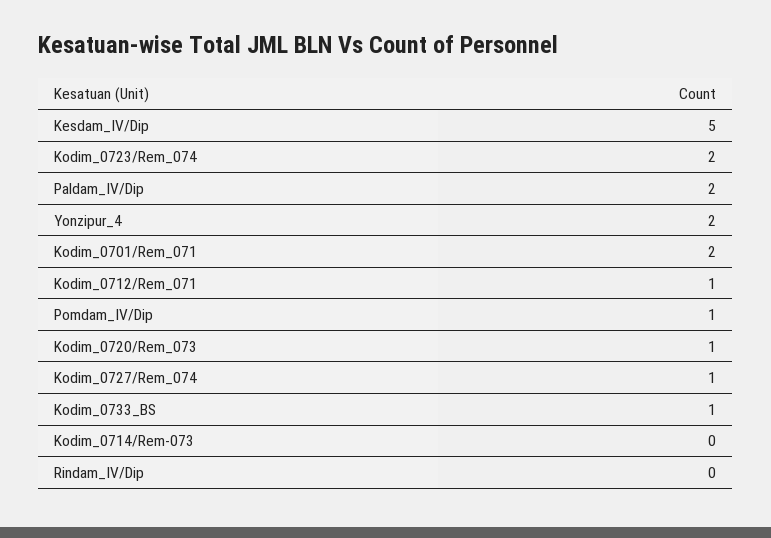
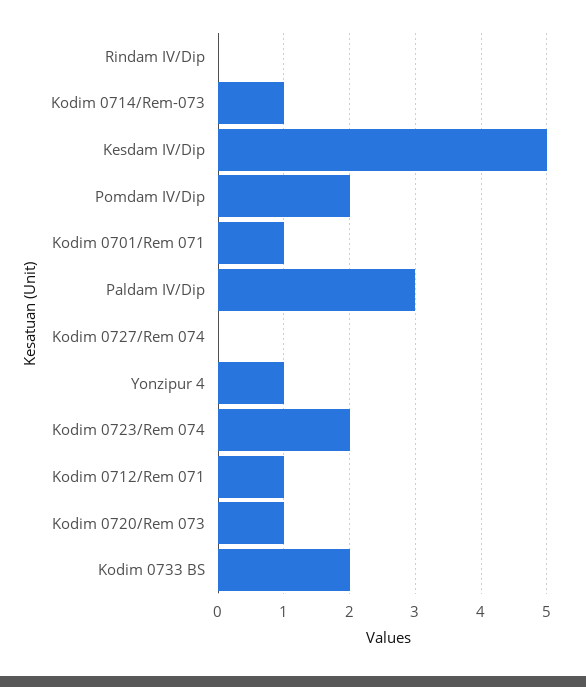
Paldam_IV/Dip: 2 -> 3
Yonzipur_4: 2 -> 1
Kodim_0701/Rem_071: 2 -> 1
Pomdam_IV/Dip: 1 -> 2
Kodim_0727/Rem_074: 1 -> 0
Kodim_0733_BS: 1 -> 2
Kodim_0714/Rem-073: 0 -> 1

